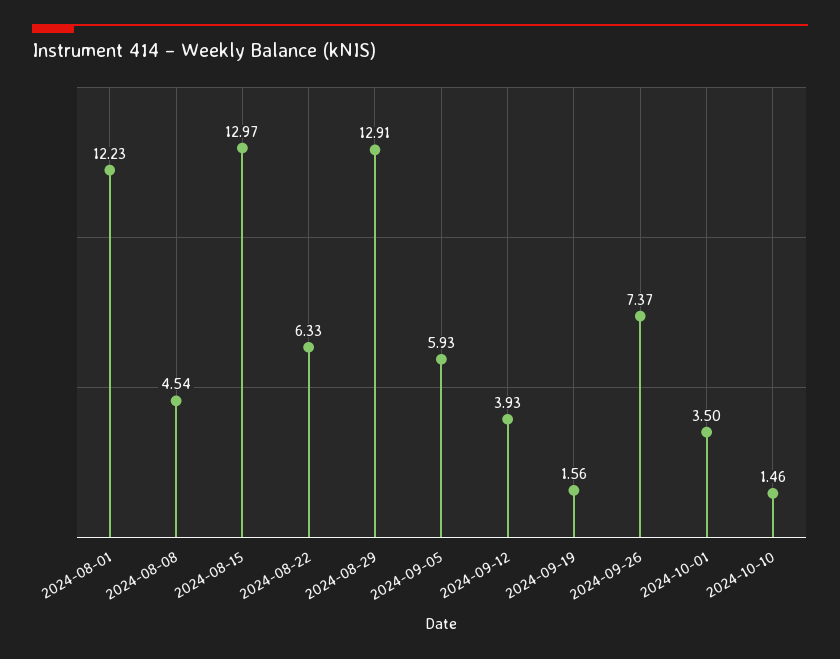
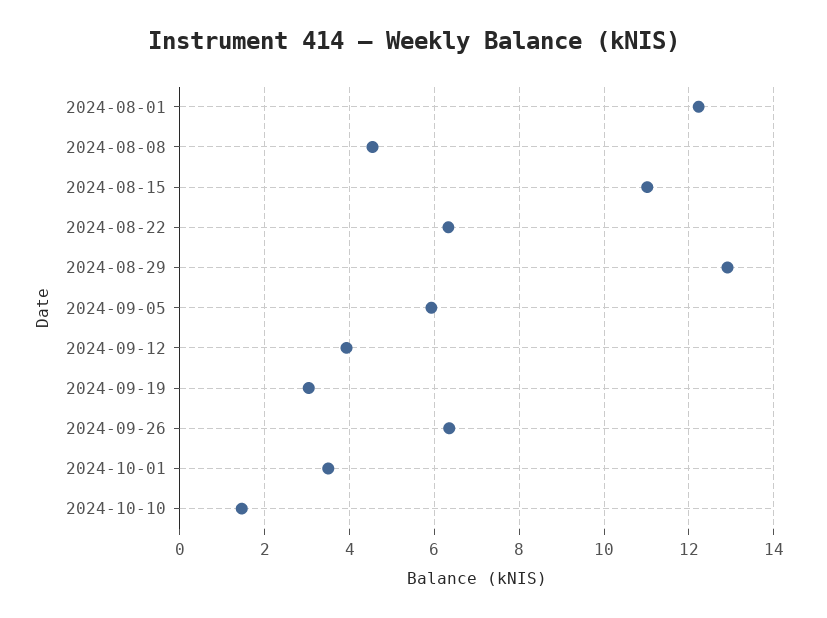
2024-08-15: 12.97 -> 11
2024-09-19: 1.56 -> 3
2024-09-26: 7.37 -> 6.4

